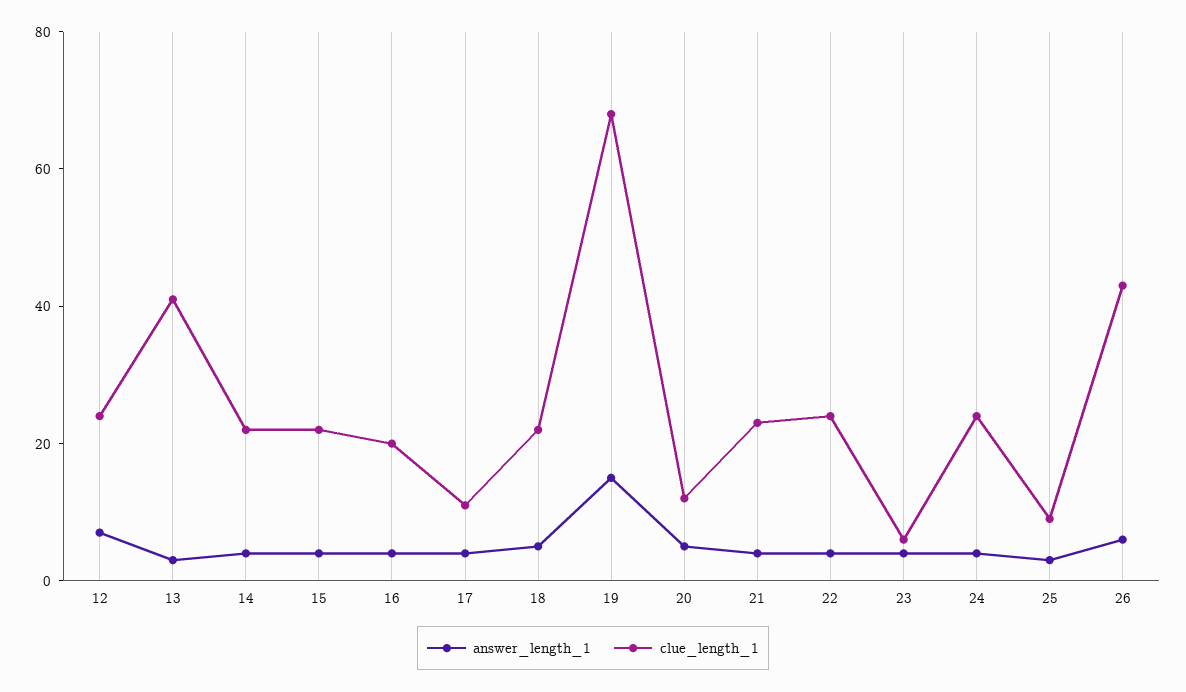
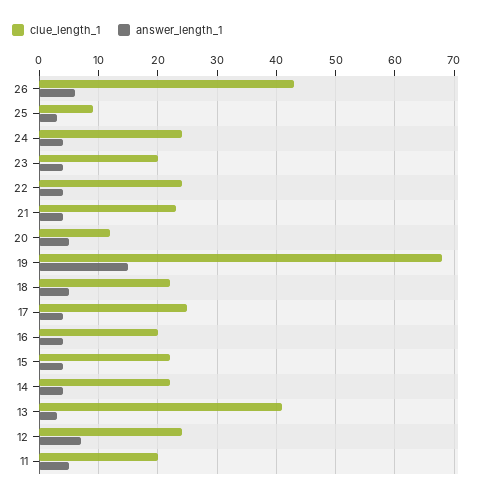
clue_length_1, 17: 10 -> 25
clue_length_1, 23: 5 -> 20
clue_length_1, 11: none -> 20
answer_length_1, 11: none -> 5

